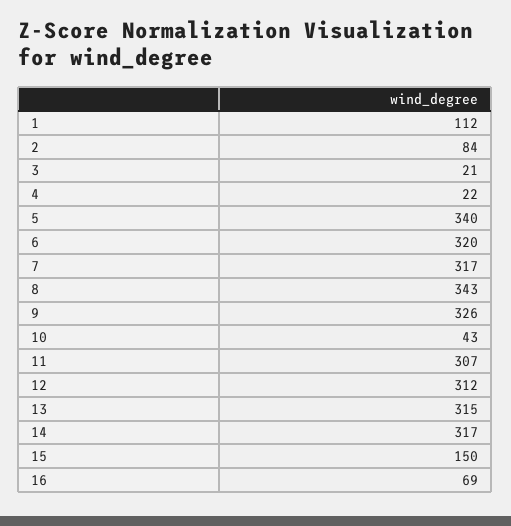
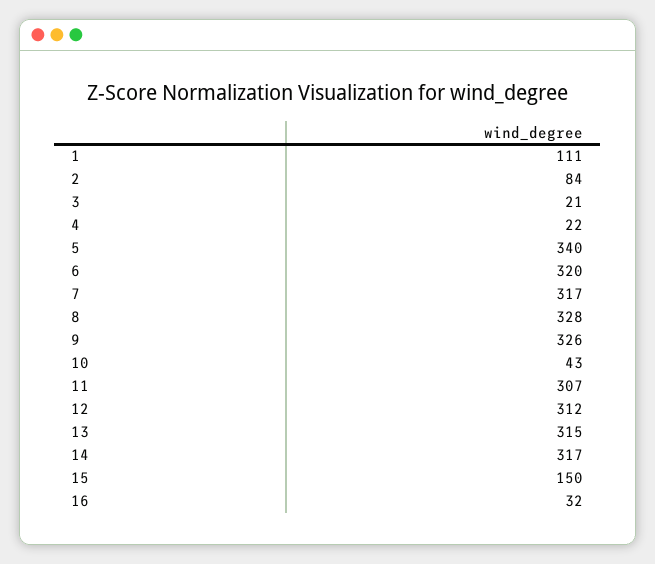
1: 112 -> 111
8: 343 -> 328
16: 69 -> 32

